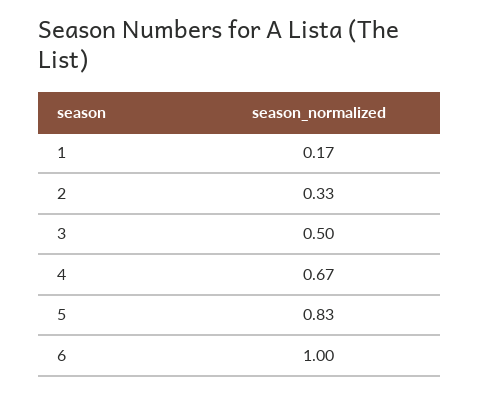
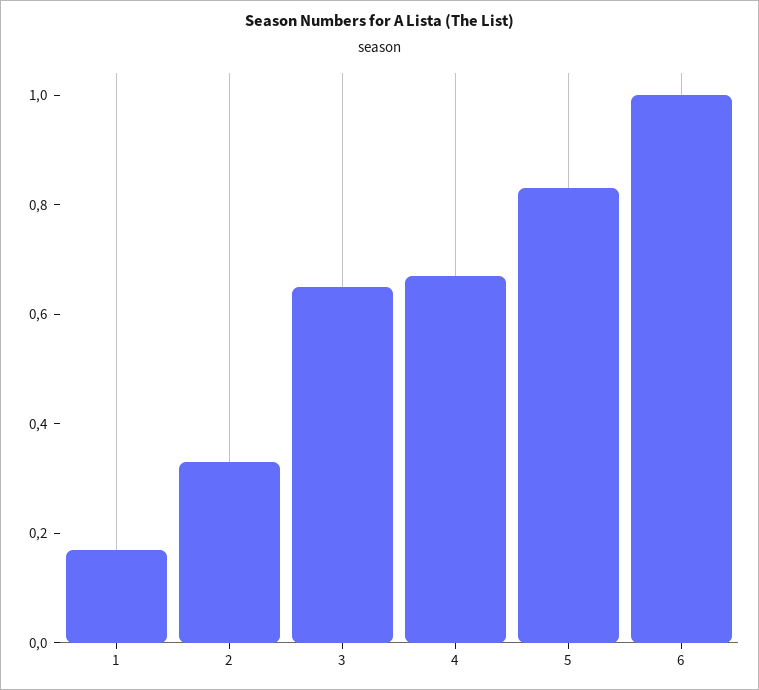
3: 0.5 -> 0.65

